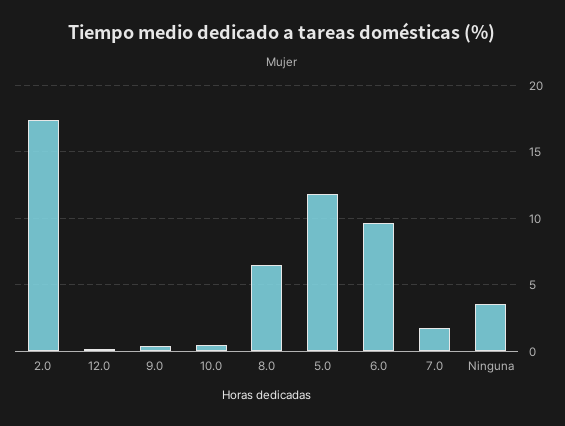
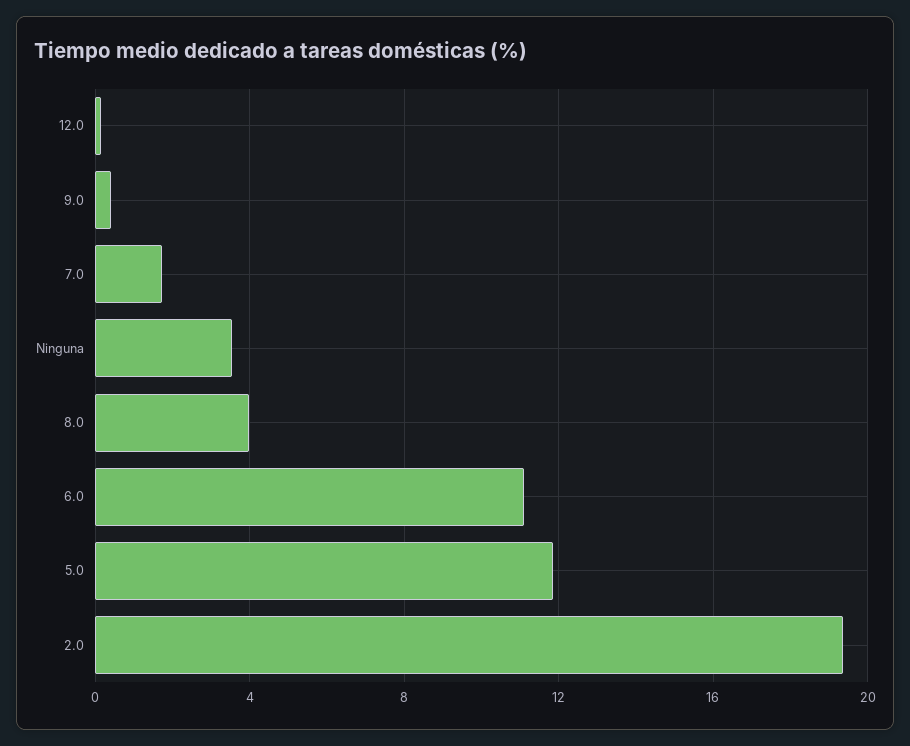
2.0: 17.5 -> 19.5
10.0: 0.5 -> none
8.0: 6.5 -> 4
6.0: 9.5 -> 11

